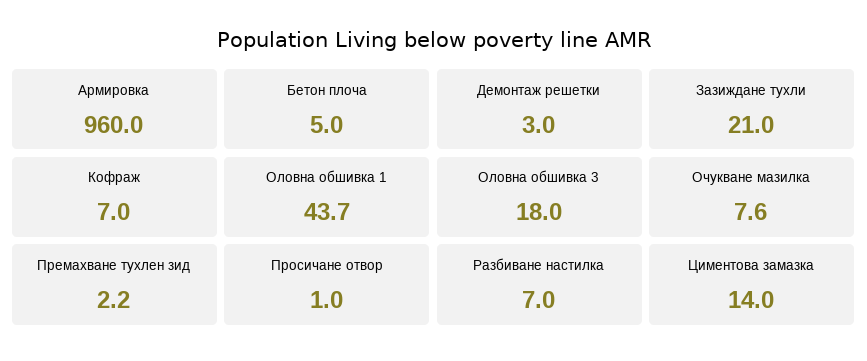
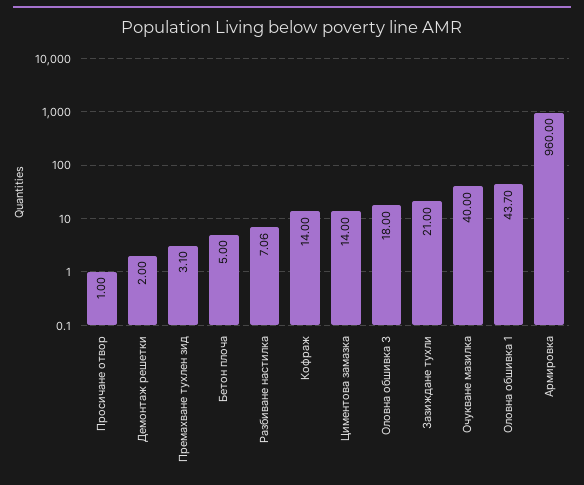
Демонтаж решетки: 3 -> 2
Кофраж: 7 -> 14
Очукване мазилка: 7.6 -> 40
Премахване тухлен зид: 2.2 -> 3.1
Разбиване настилка: 7 -> 7.06

